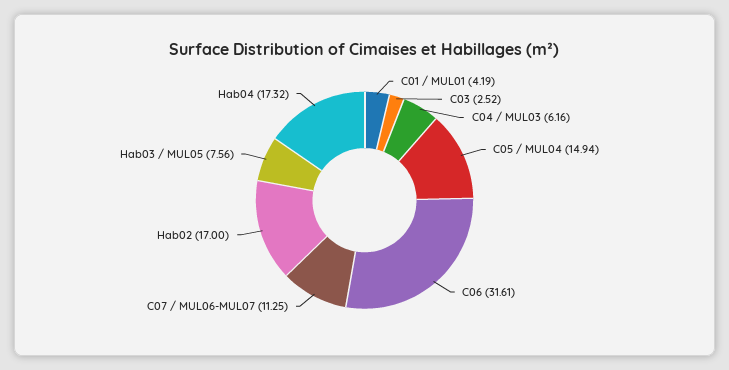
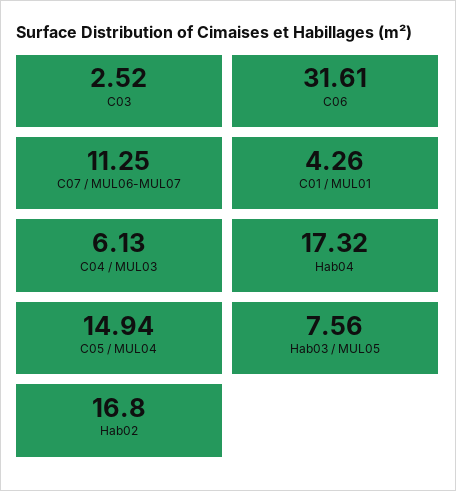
C01 / MUL01: 4.19 -> 4.26
C04 / MUL03: 6.16 -> 6.13
Hab02: 17 -> 16.8

